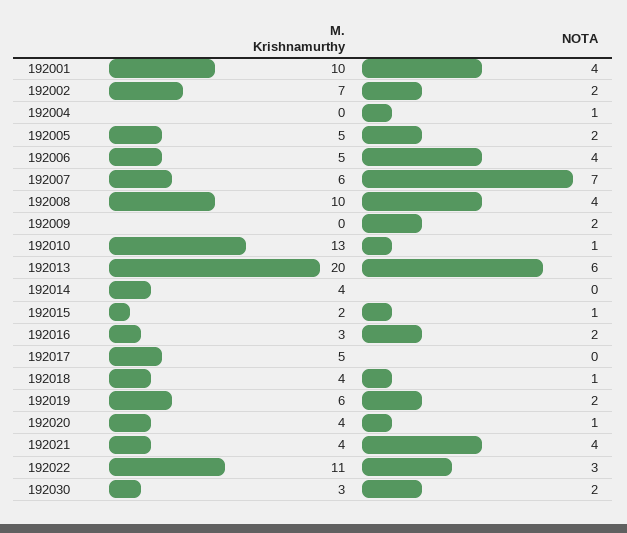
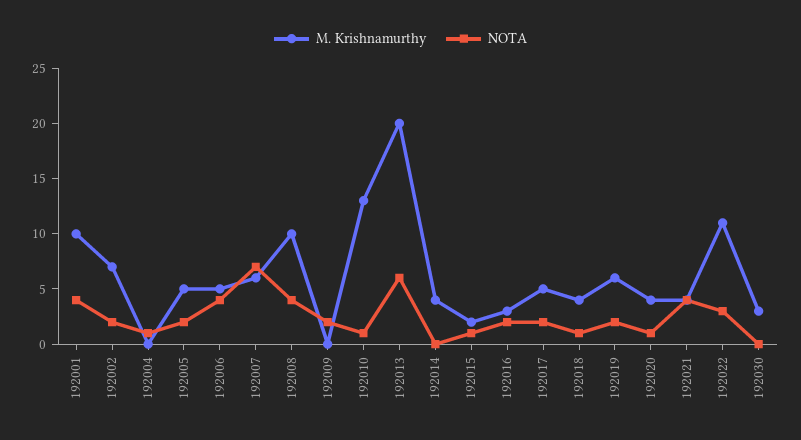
NOTA, 192017: 0 -> 2
NOTA, 192030: 2 -> 0

